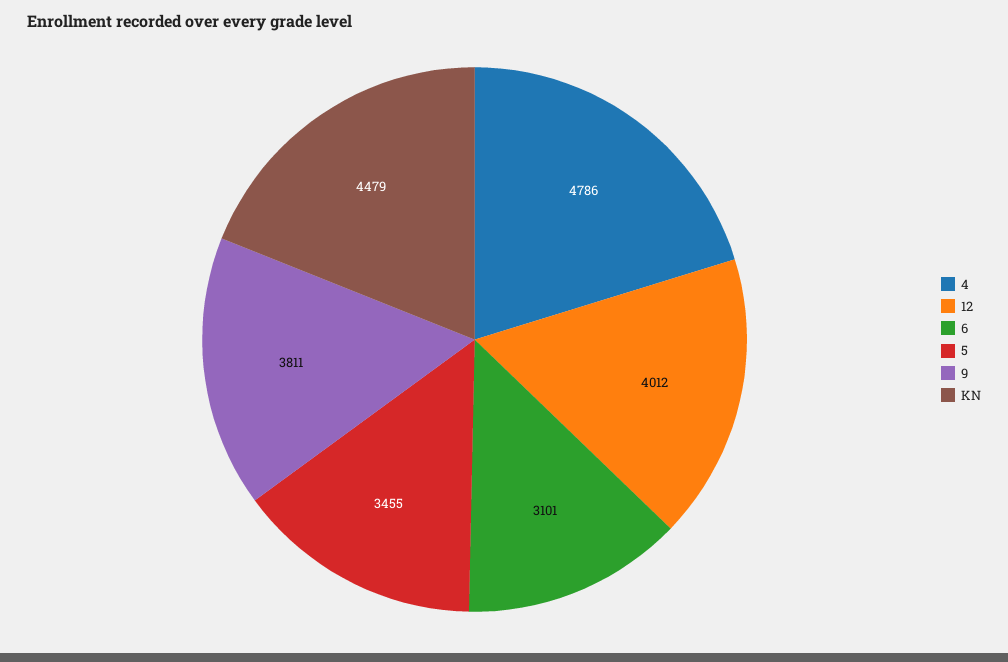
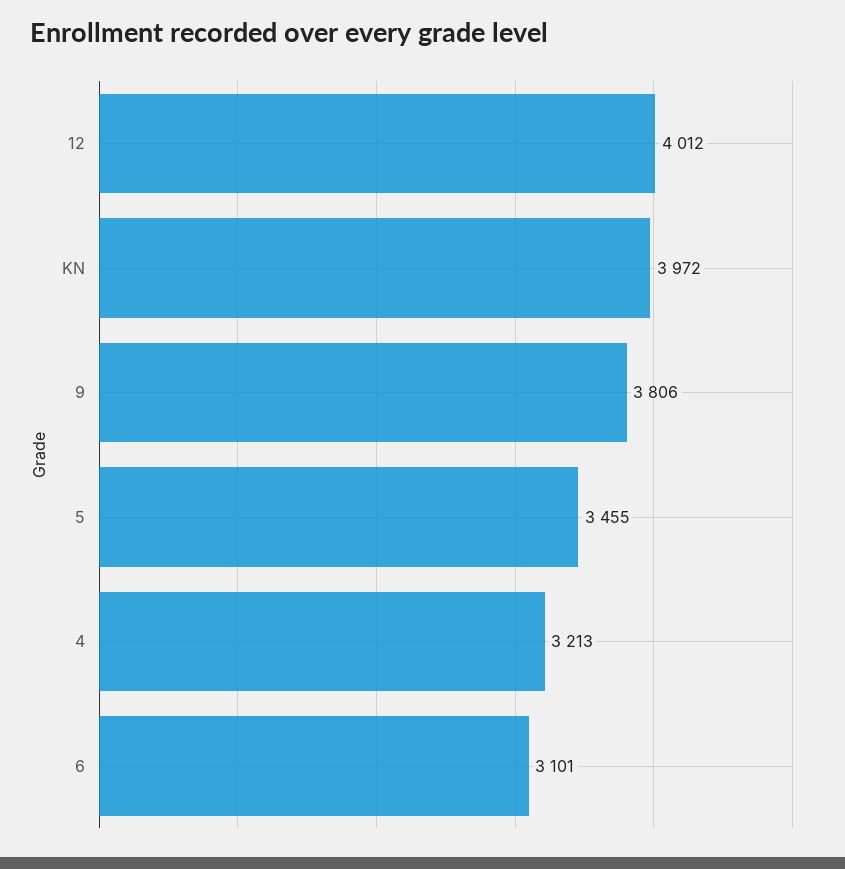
4: 4786 -> 3213
9: 3811 -> 3806
KN: 4479 -> 3972

